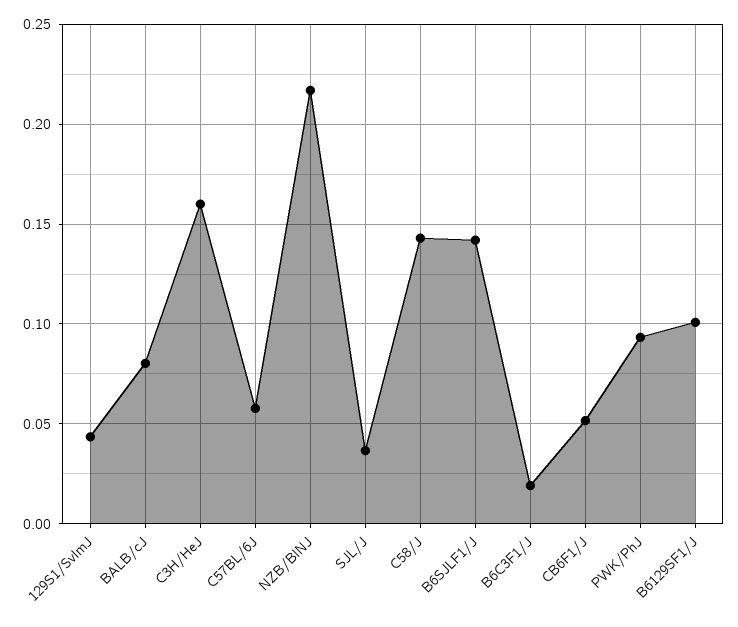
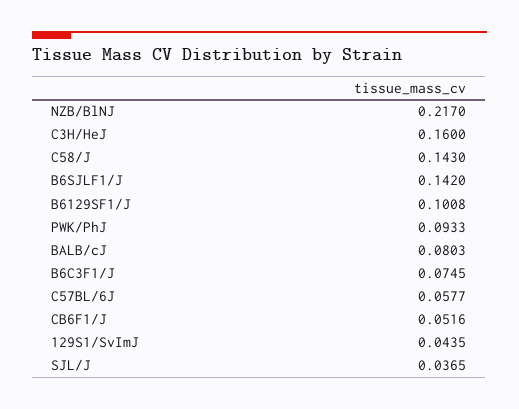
B6C3F1/J: 0.02 -> 0.0745

